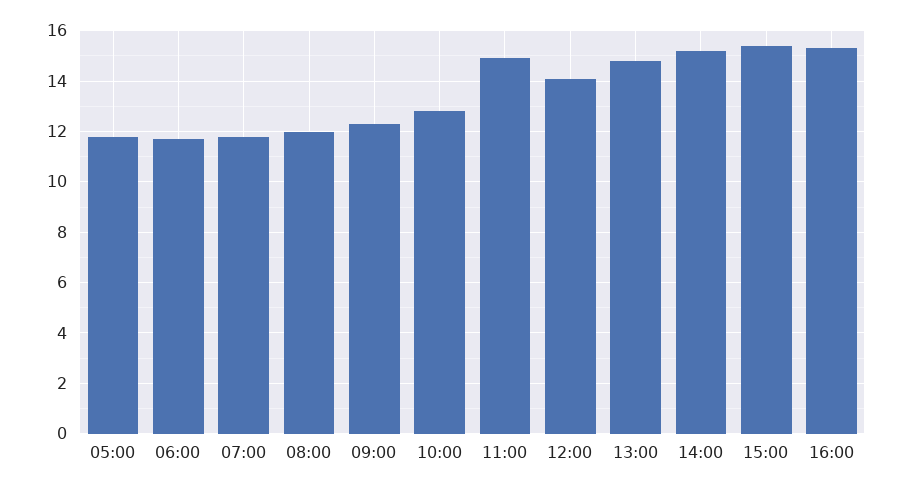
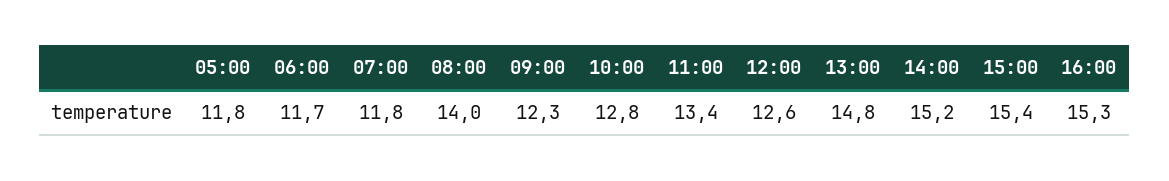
08:00: 12 -> 14
11:00: 15 -> 13.4
12:00: 14 -> 12.6

